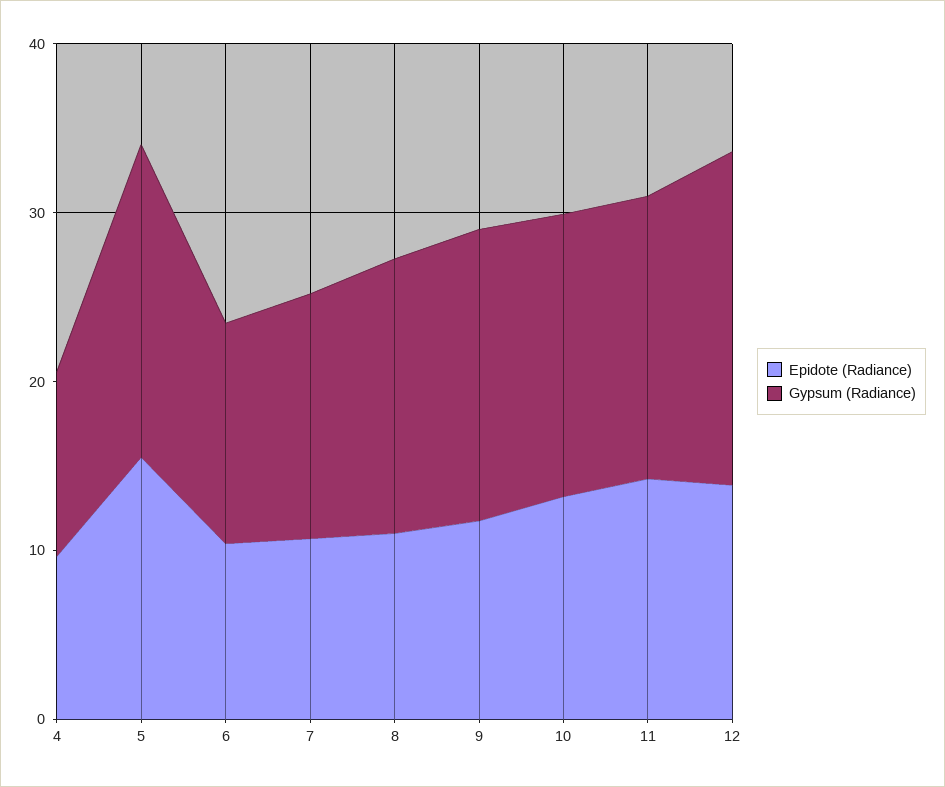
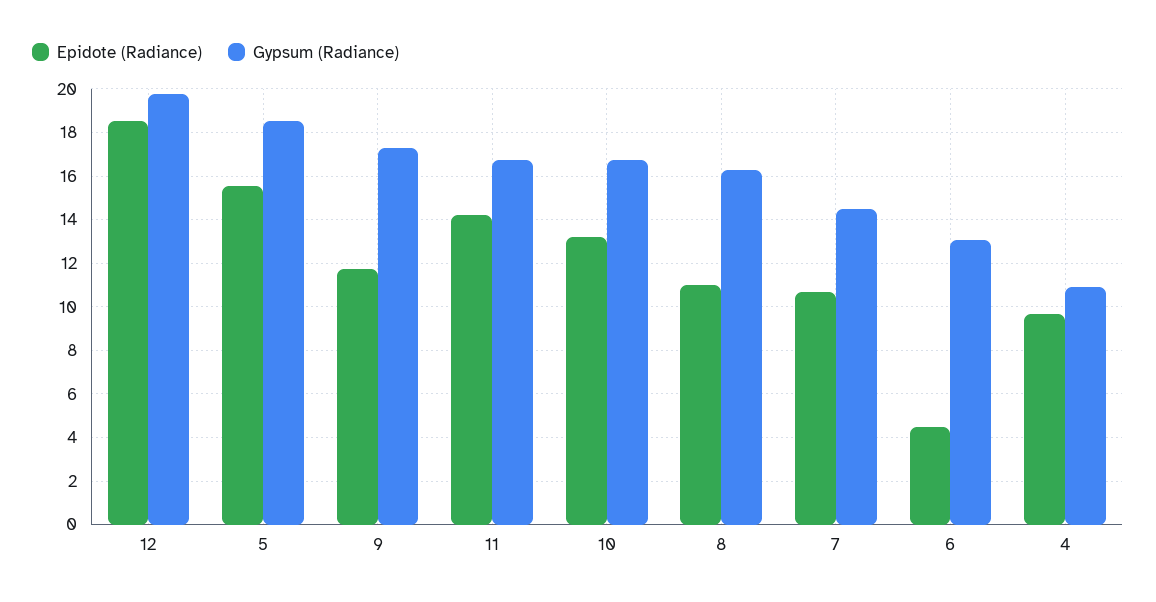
Epidote (Radiance), 6: 10 -> 4.5
Epidote (Radiance), 12: 14 -> 18.5

